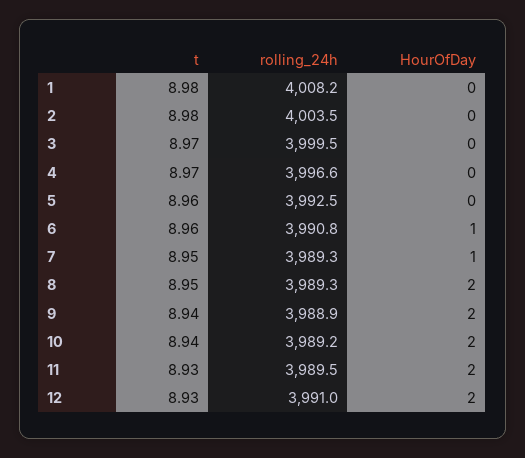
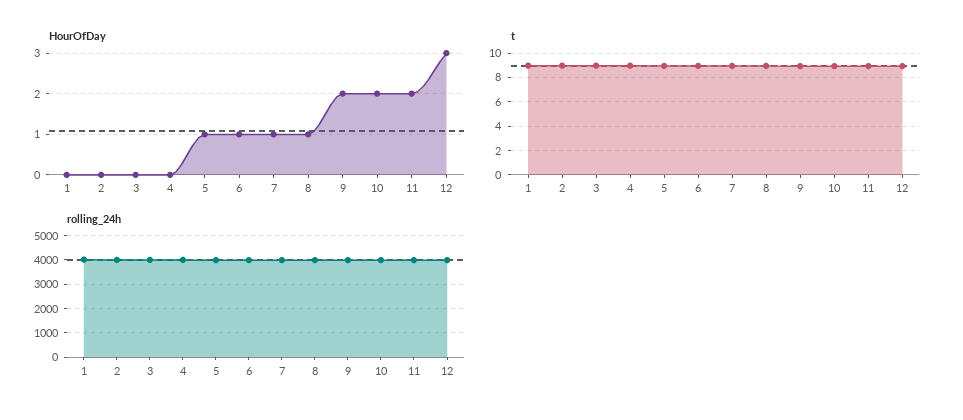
HourOfDay, 5: 0 -> 1
HourOfDay, 8: 2 -> 1
HourOfDay, 12: 2 -> 3

